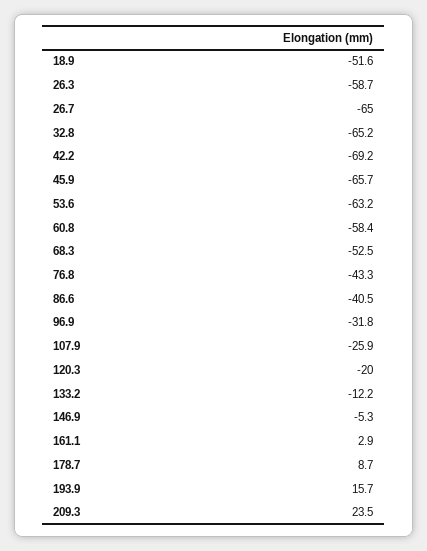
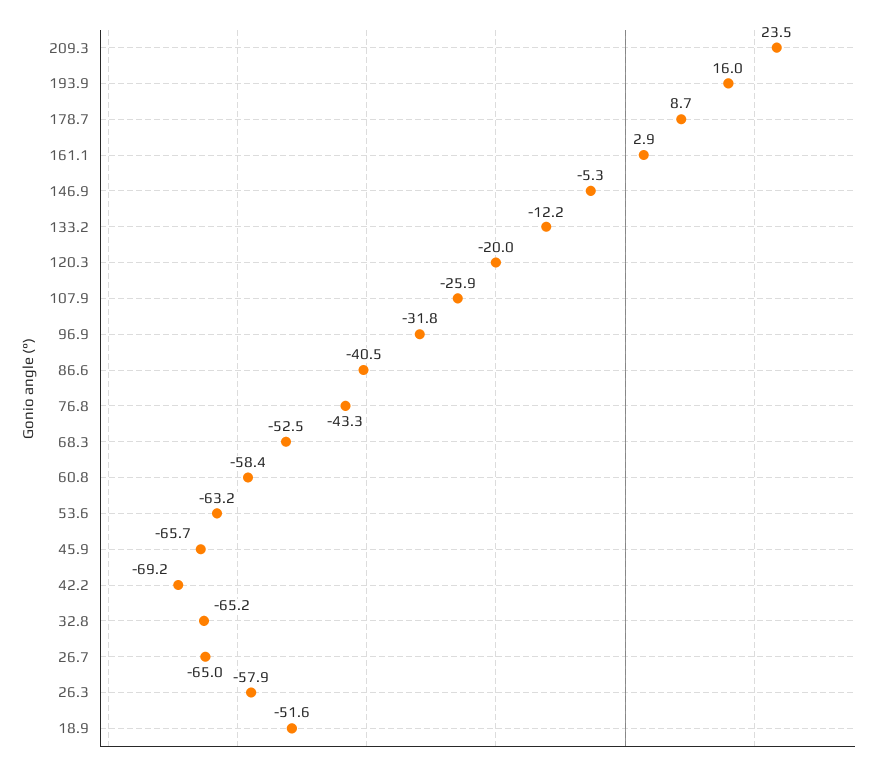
26.3: -58.7 -> -57.9
193.9: 15.7 -> 16

